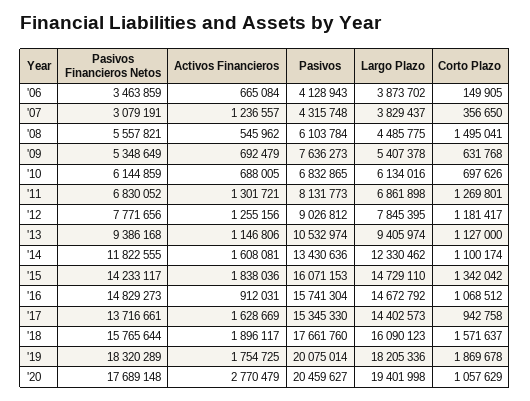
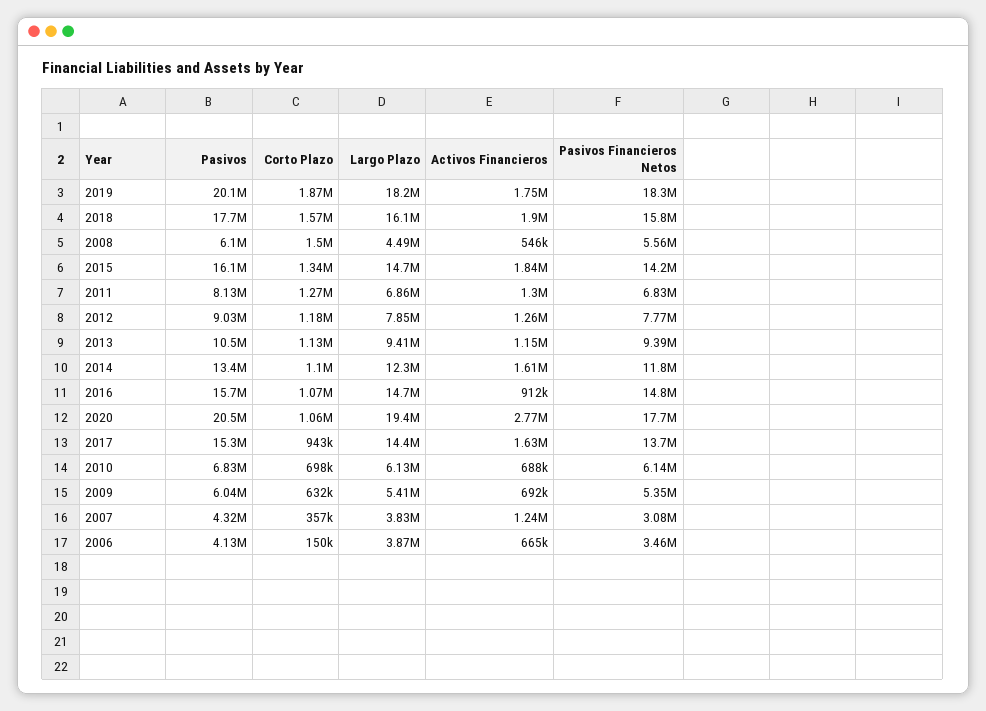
Pasivos, '09: 7636273 -> 6040000

